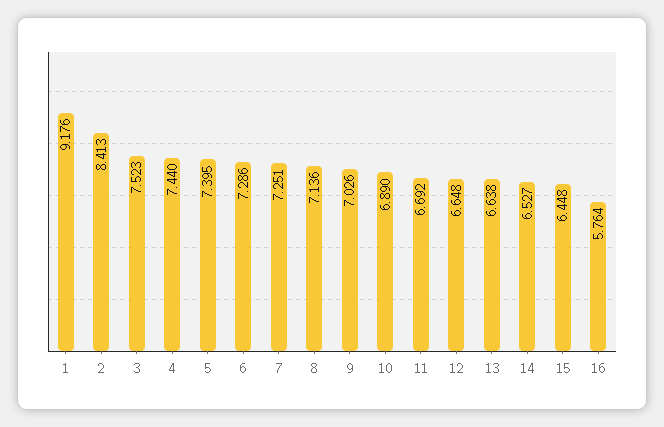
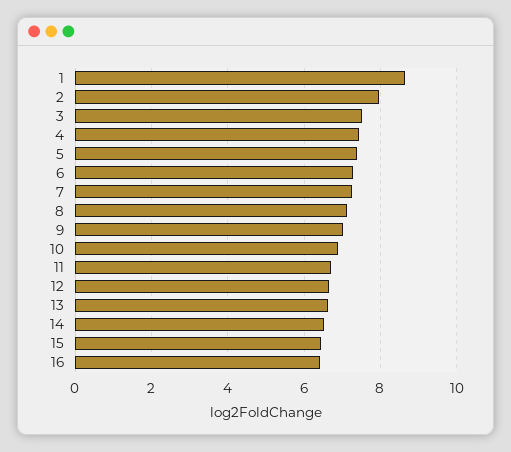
1: 9.176 -> 8.6
2: 8.413 -> 8
16: 5.764 -> 6.4

